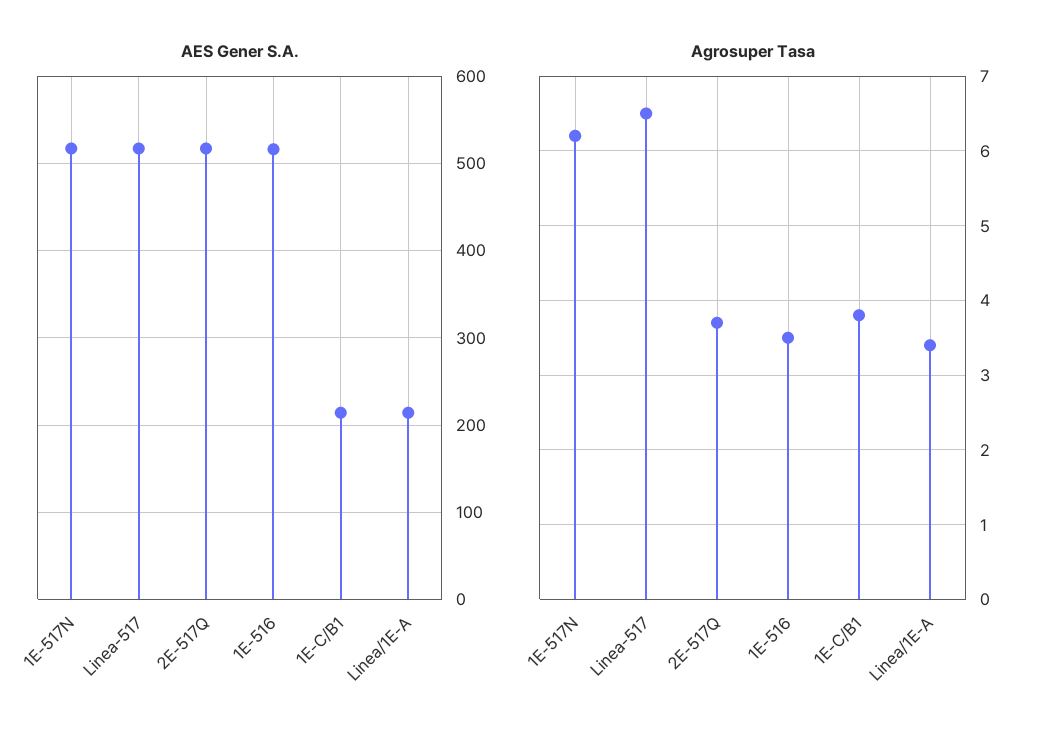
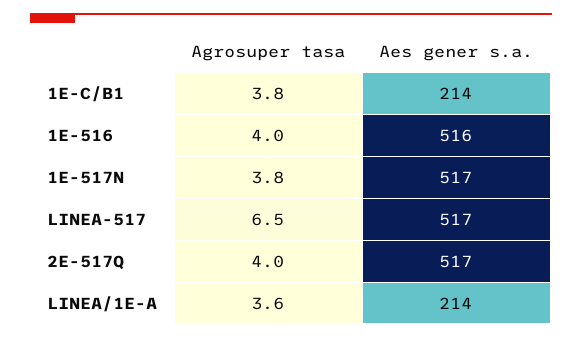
Agrosuper Tasa, 1E-517N: 6.2 -> 3.8
Agrosuper Tasa, 2E-517Q: 3.7 -> 4
Agrosuper Tasa, 1E-516: 3.5 -> 4
Agrosuper Tasa, Linea/1E-A: 3.4 -> 3.6

